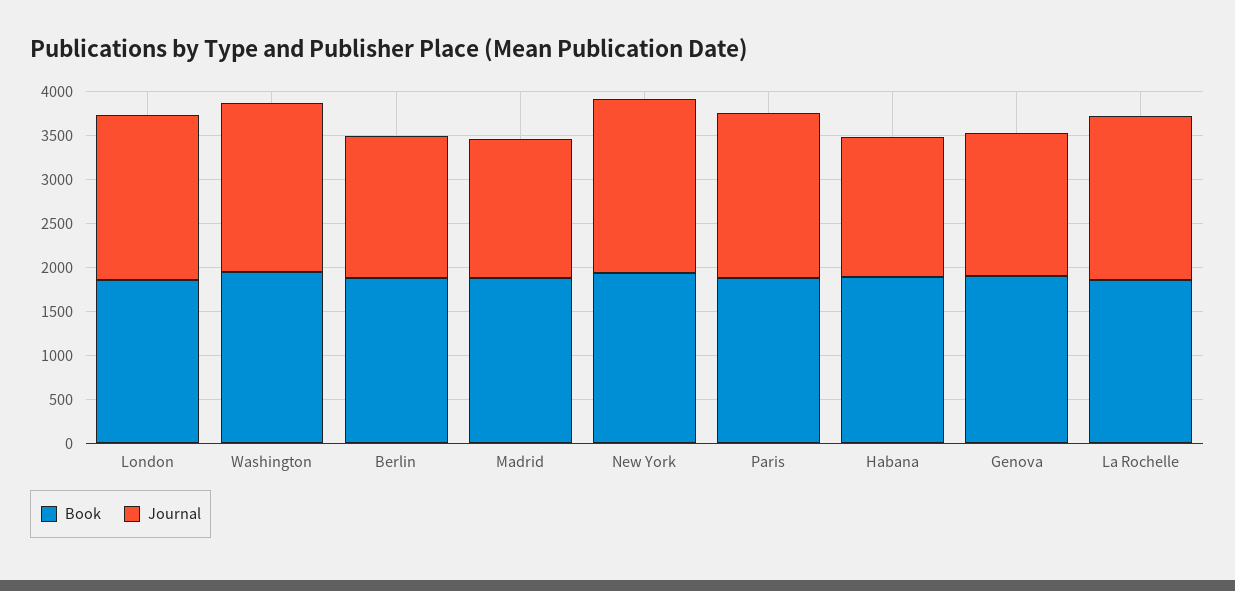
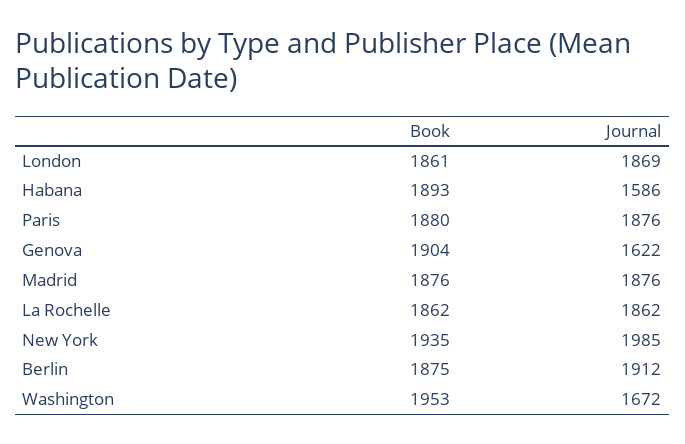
Journal, Washington: 1900 -> 1672
Journal, Berlin: 1600 -> 1912
Journal, Madrid: 1600 -> 1876

